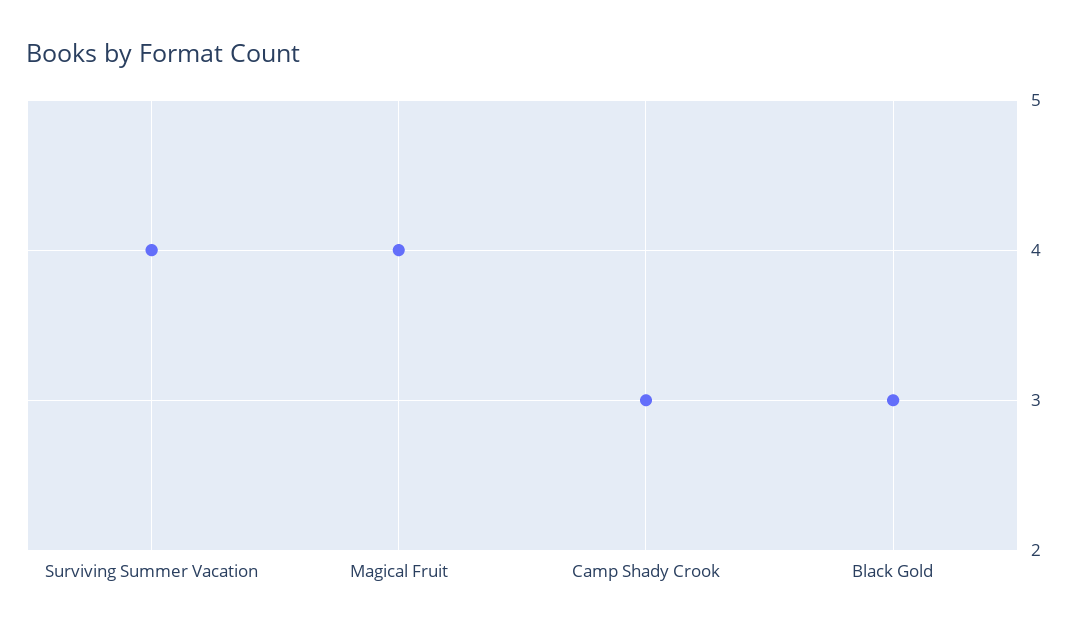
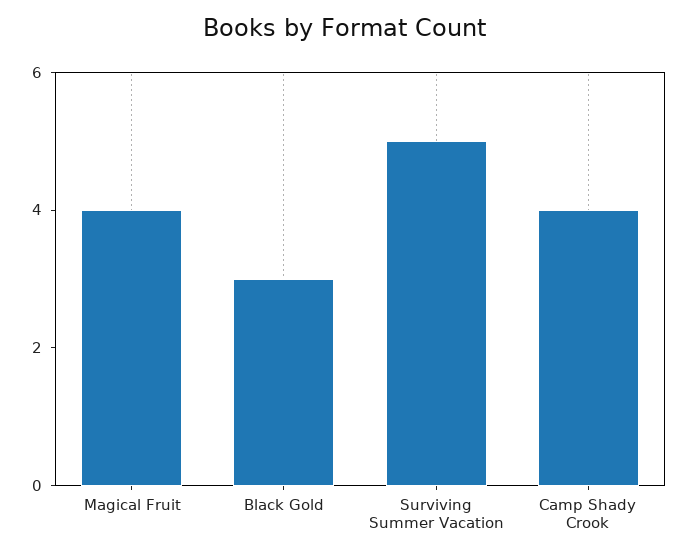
Surviving Summer Vacation: 4 -> 5
Camp Shady Crook: 3 -> 4

